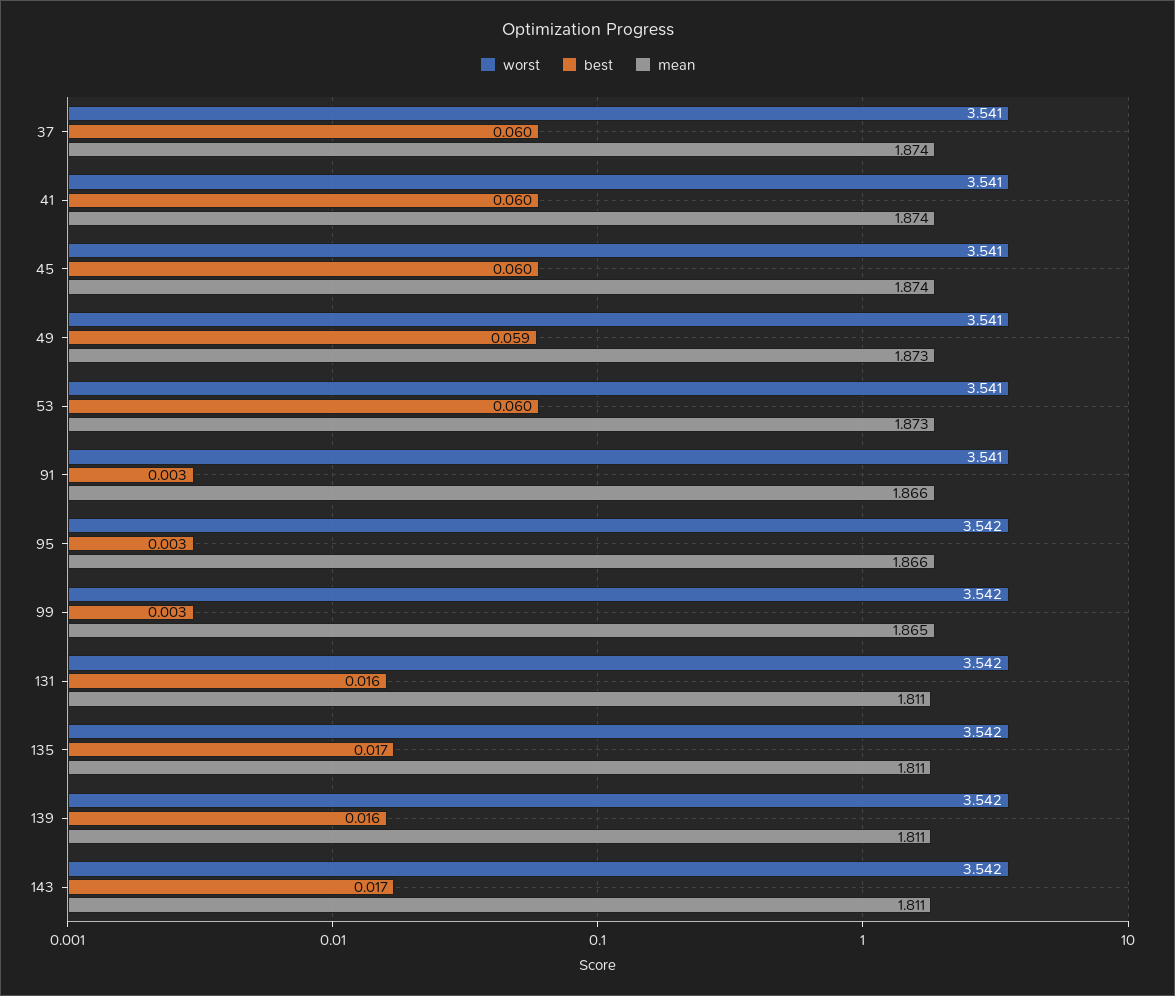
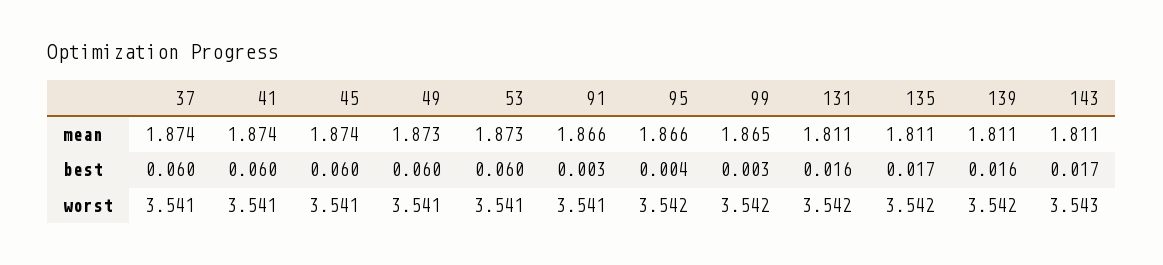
best, 49: 0.059 -> 0.06
best, 95: 0.003 -> 0.004
worst, 143: 3.542 -> 3.543

